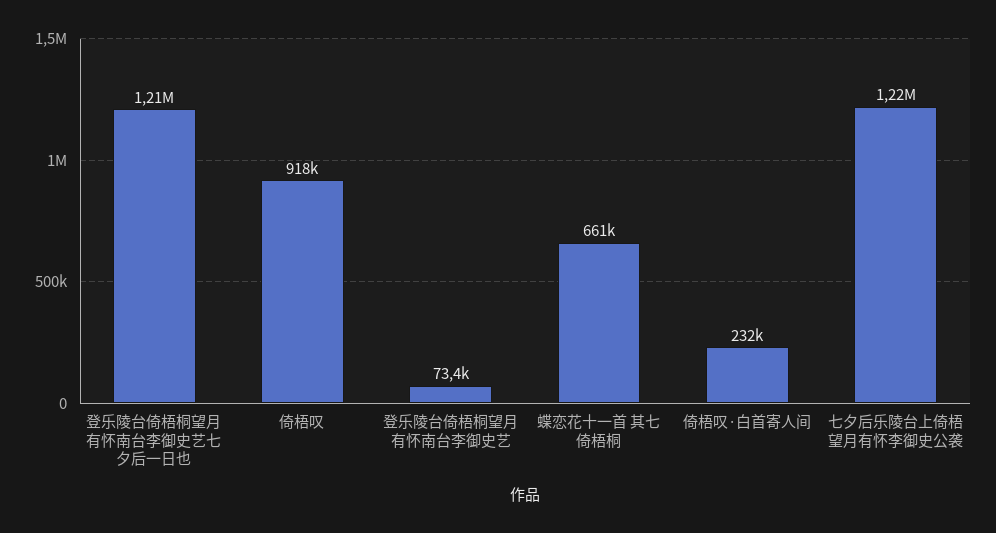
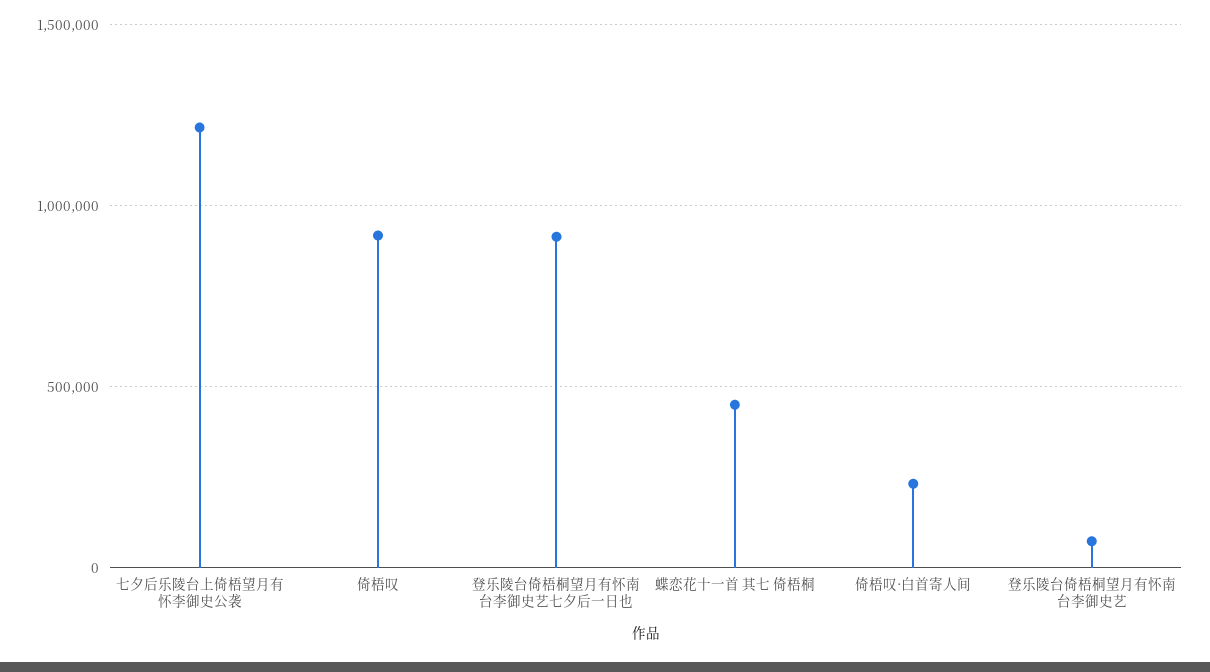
登乐陵台倚梧桐望月有怀南台李御史艺七夕后一日也: 1210000 -> 900000
蝶恋花十一首 其七 倚梧桐: 661000 -> 450000

